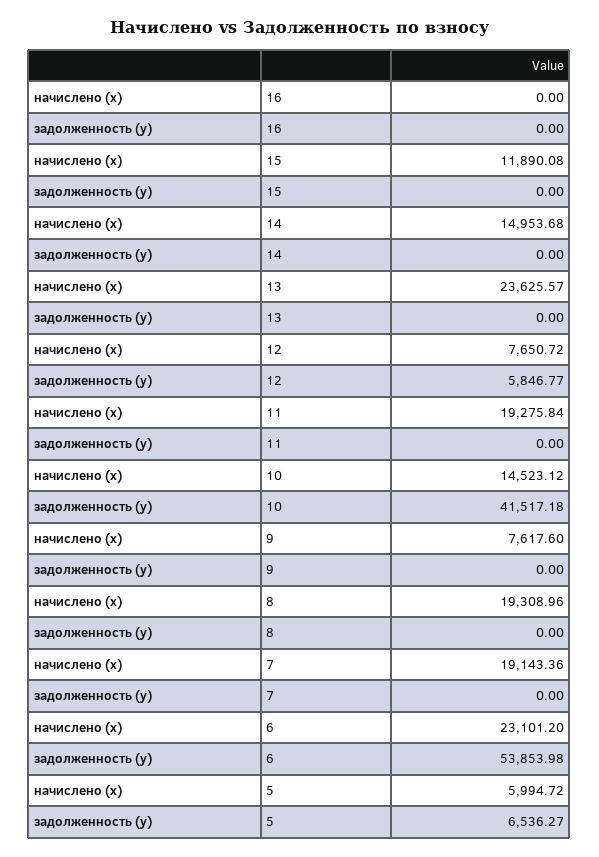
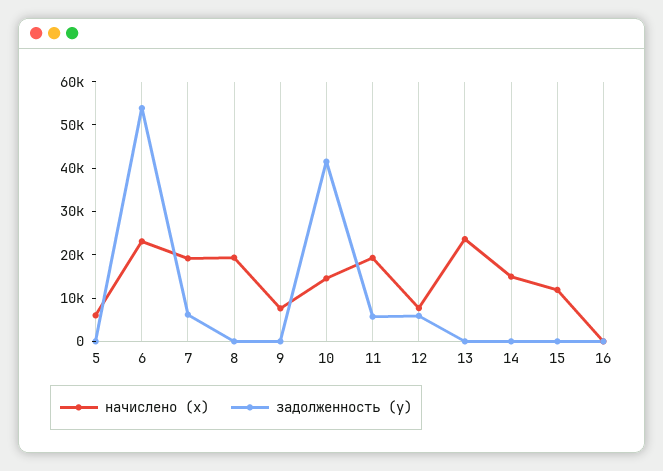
задолженность (y), 11: 0 -> 6000
задолженность (y), 7: 0 -> 6000
задолженность (y), 5: 6536.27 -> 0

